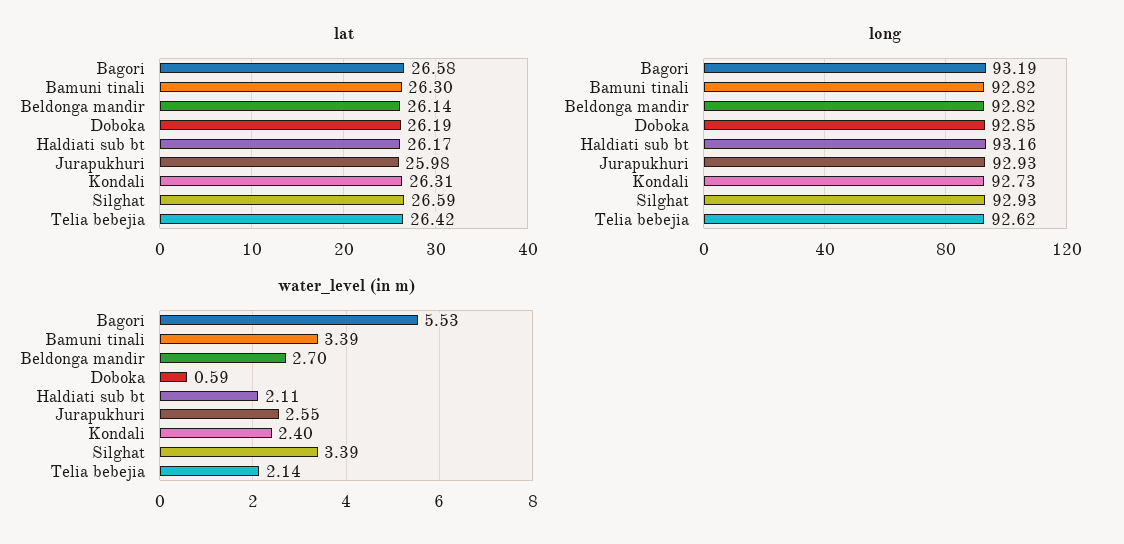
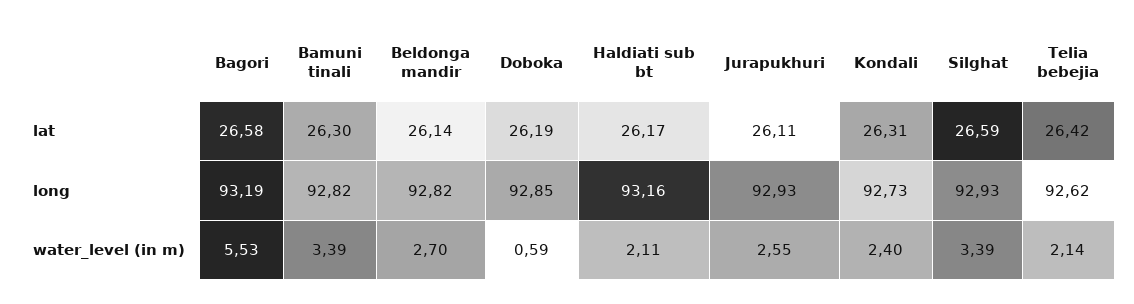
lat, Jurapukhuri: 25.98 -> 26.11

